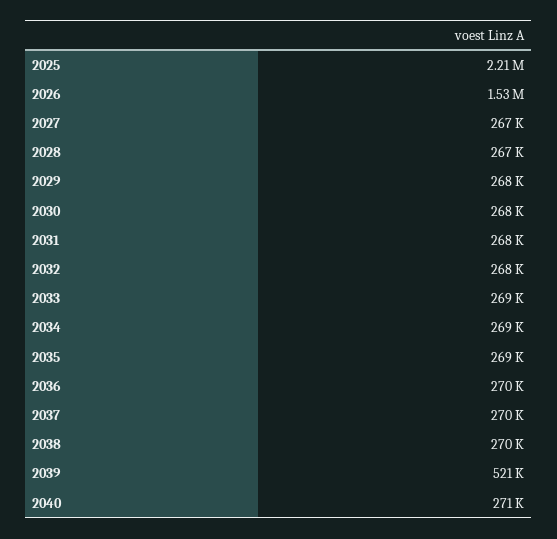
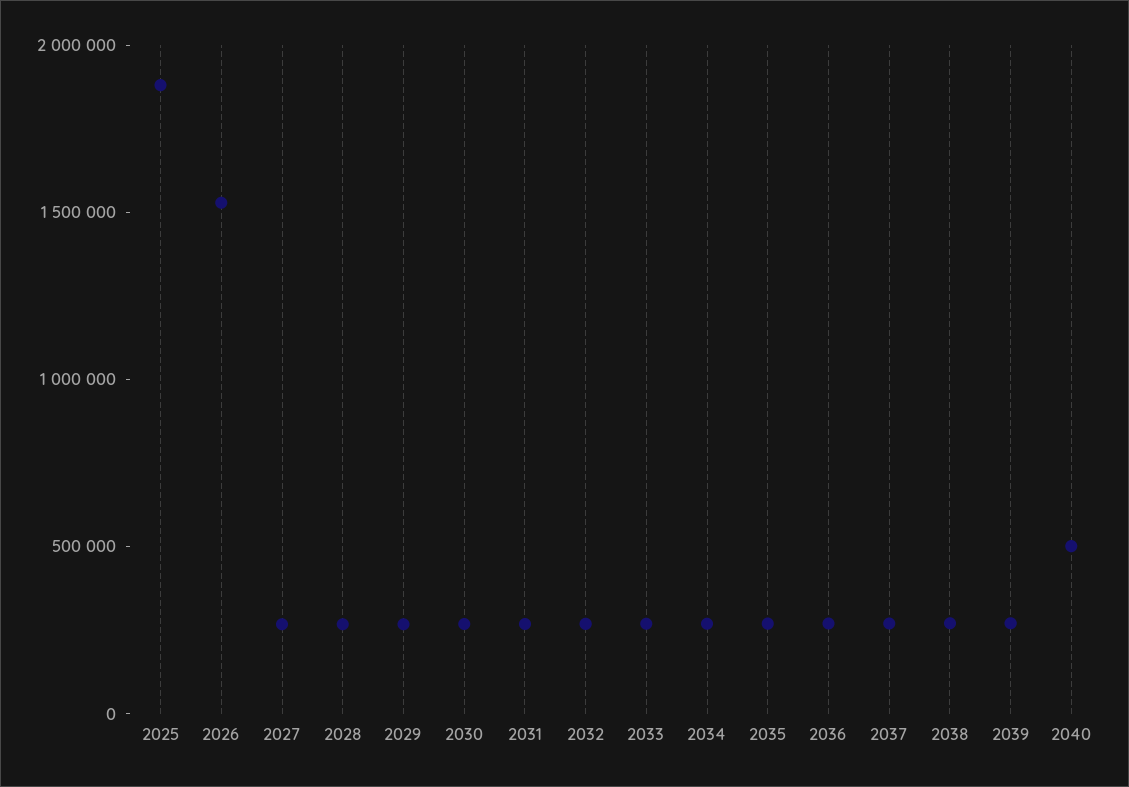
2025: 2210000 -> 1900000
2039: 521000 -> 300000
2040: 271000 -> 500000

